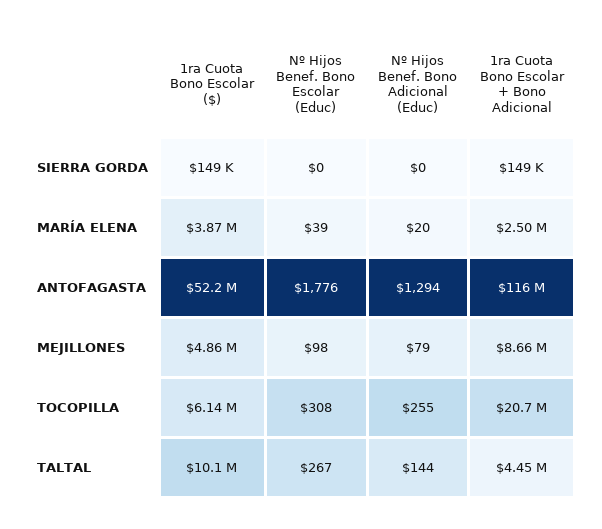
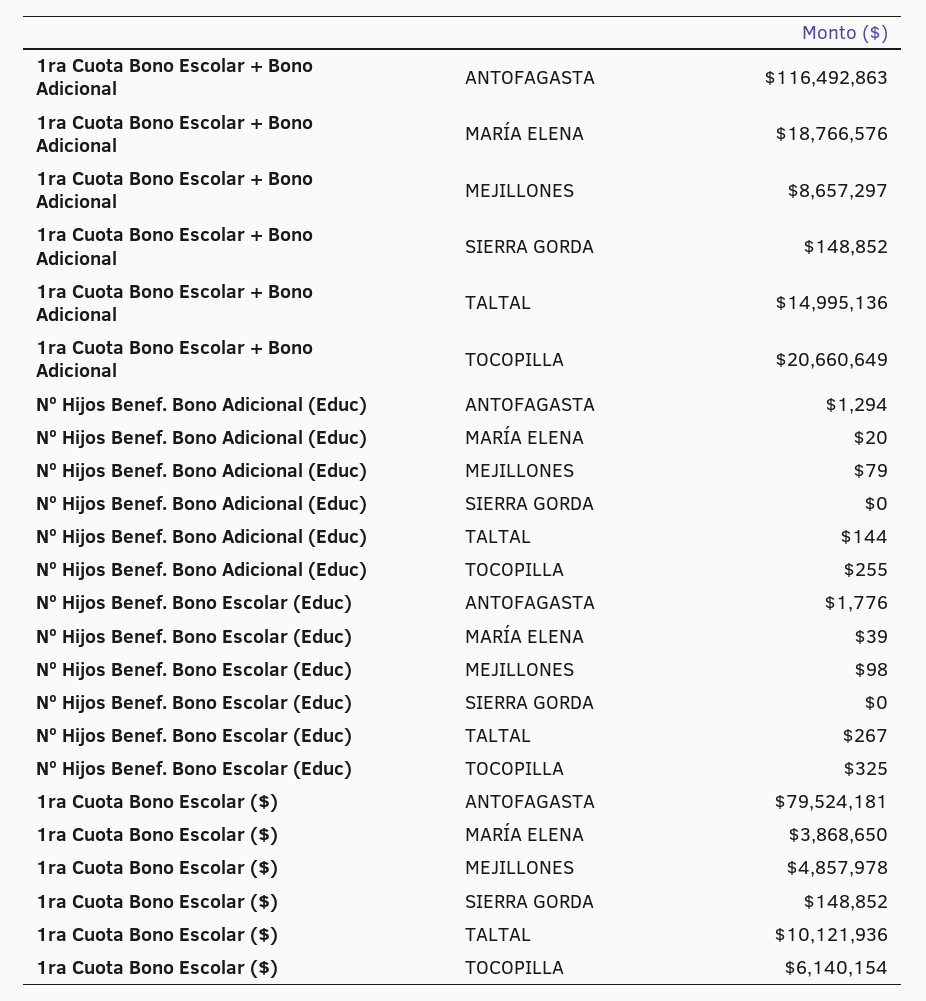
1ra Cuota Bono Escolar + Bono Adicional, MARÍA ELENA: 2500000 -> 18766576
1ra Cuota Bono Escolar ($), ANTOFAGASTA: 52200000 -> 79524181
Nº Hijos Benef. Bono Escolar (Educ), TOCOPILLA: 308 -> 325
1ra Cuota Bono Escolar + Bono Adicional, TALTAL: 4450000 -> 14995136

